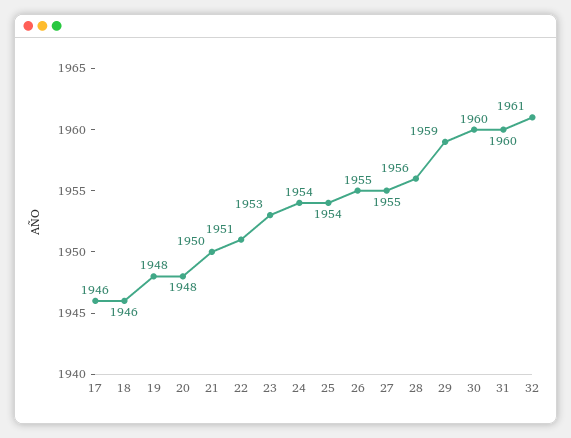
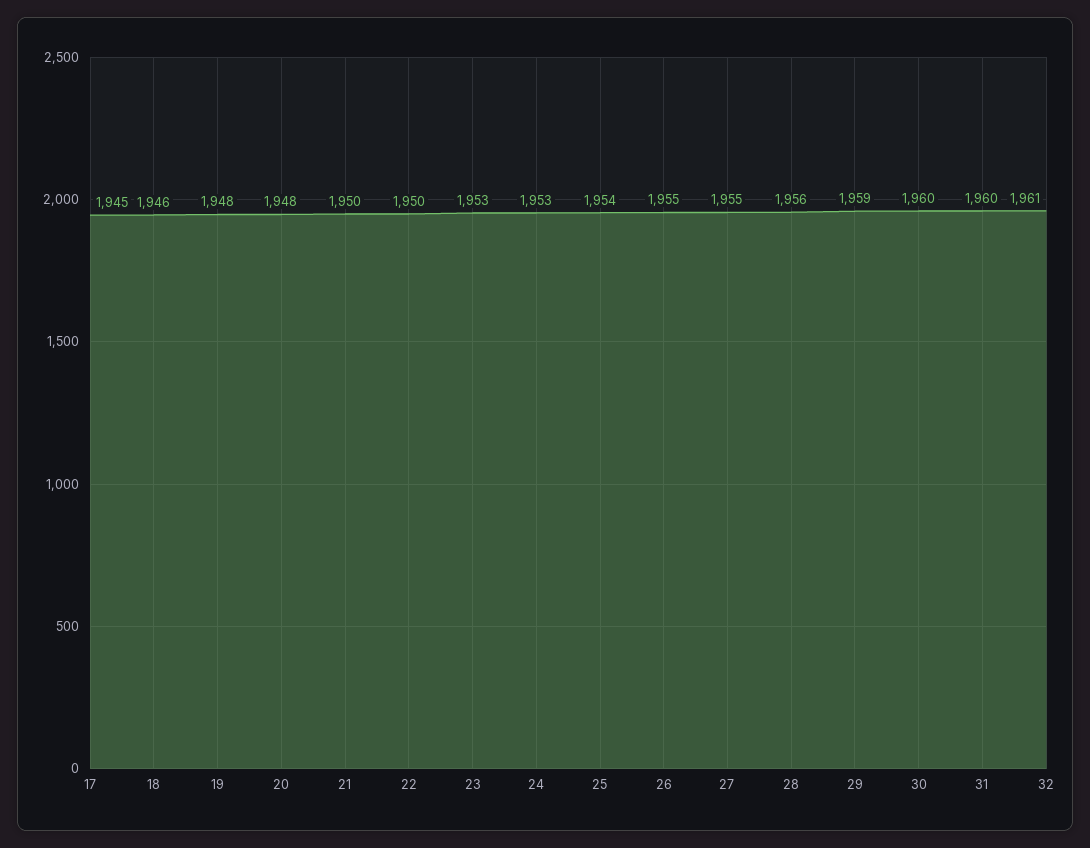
17: 1946 -> 1945
22: 1951 -> 1950
24: 1954 -> 1953

